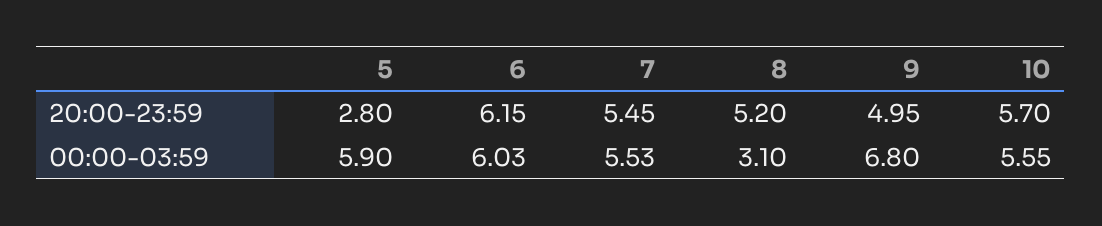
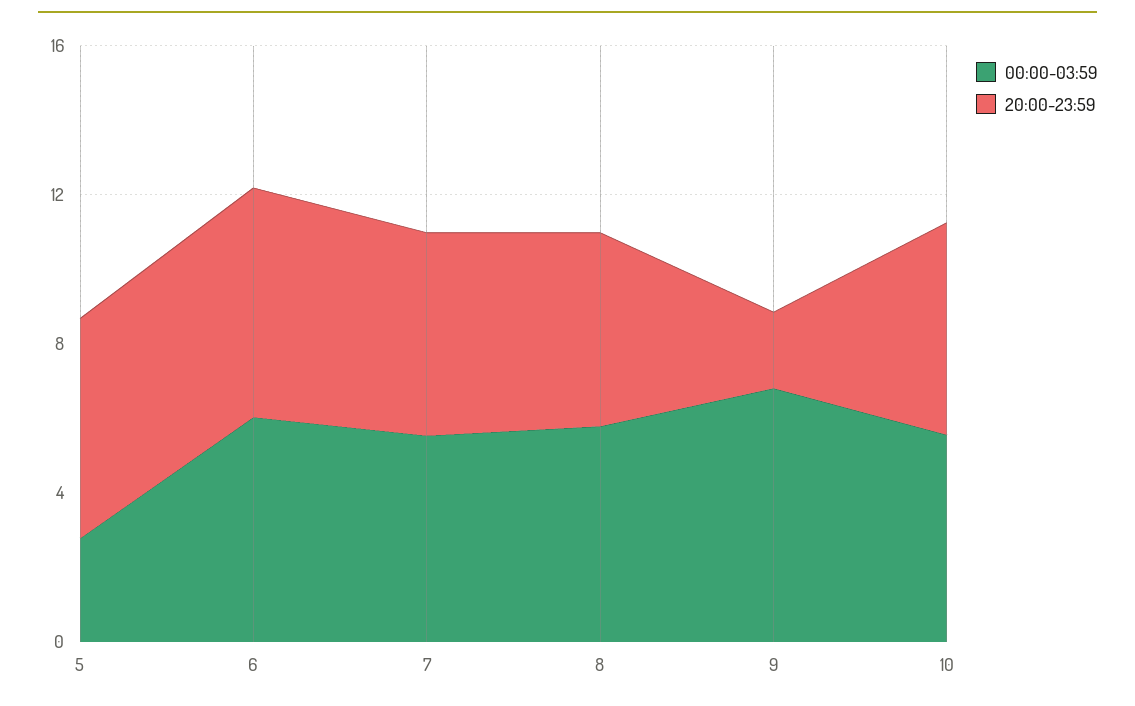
20:00-23:59, 5: 2.8 -> 6
20:00-23:59, 9: 4.95 -> 2
00:00-03:59, 5: 5.9 -> 3
00:00-03:59, 8: 3.1 -> 6

